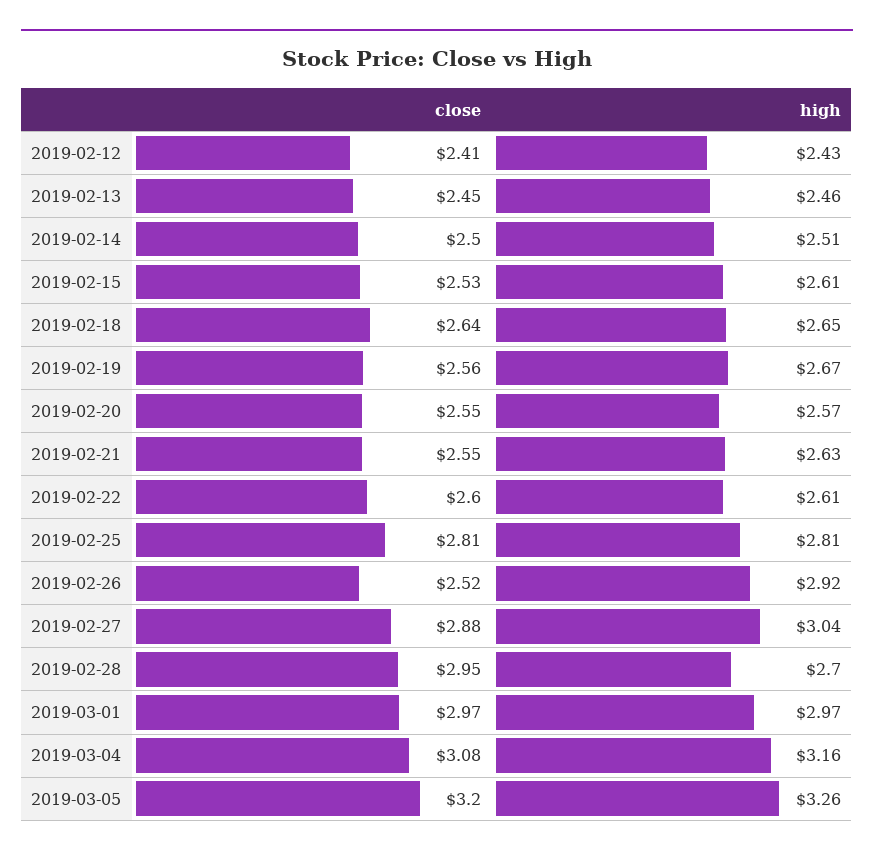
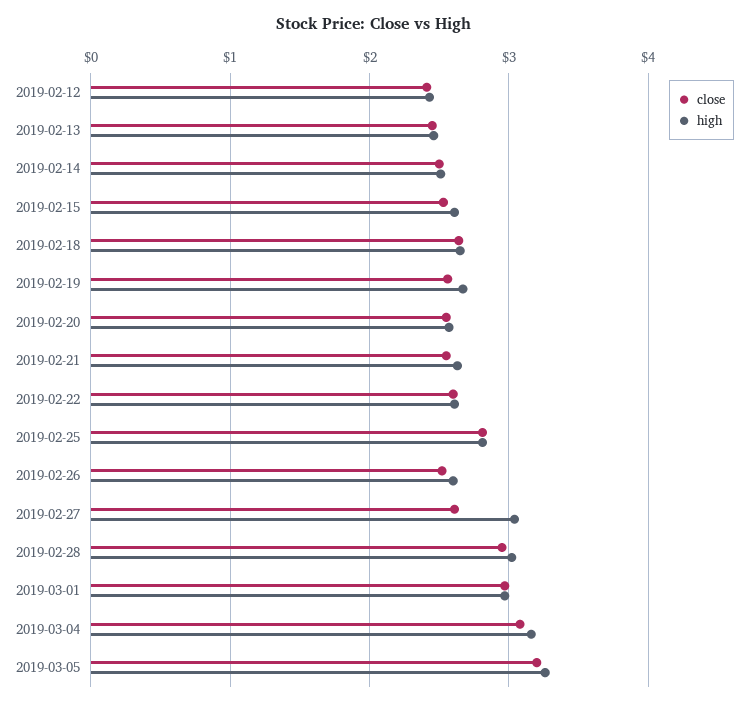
high, 2019-02-26: 2.92 -> 2.6
close, 2019-02-27: 2.88 -> 2.6
high, 2019-02-28: 2.7 -> 3

